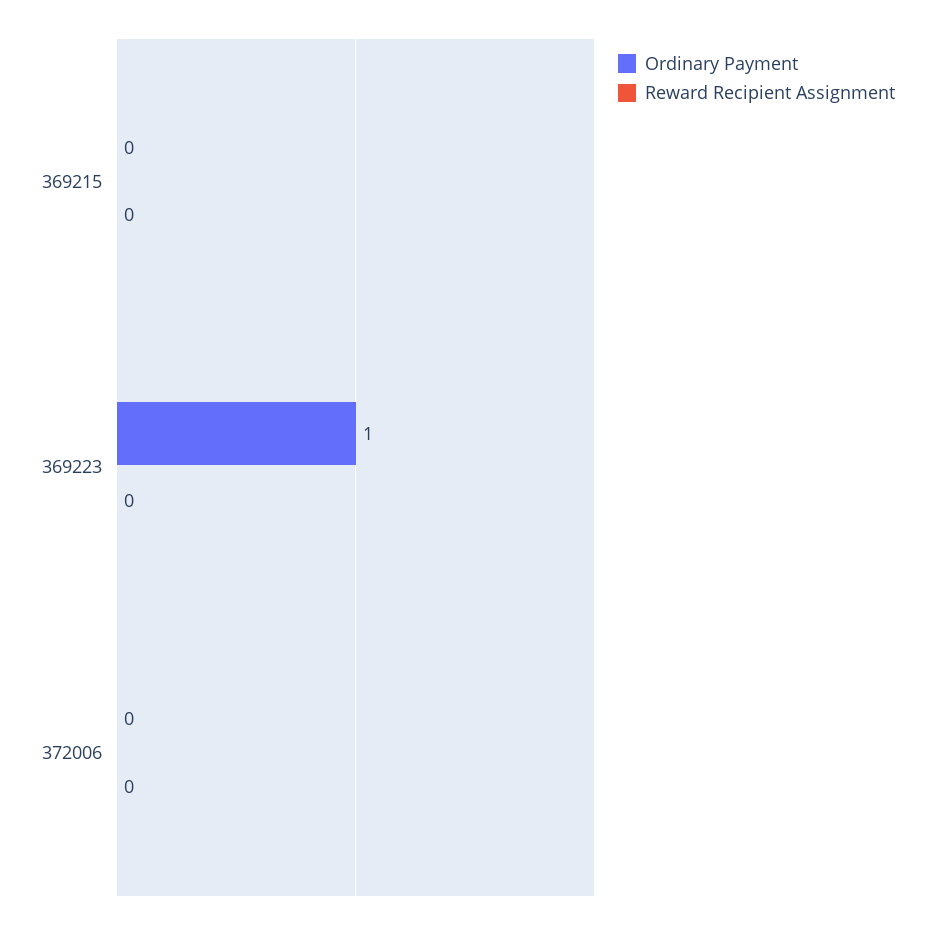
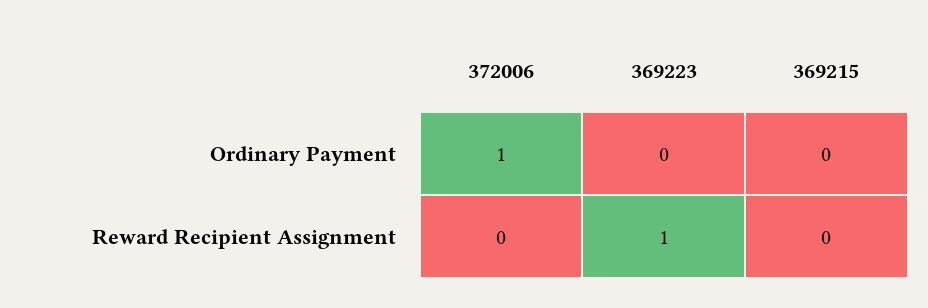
Ordinary Payment, 369223: 1 -> 0
Reward Recipient Assignment, 369223: 0 -> 1
Ordinary Payment, 372006: 0 -> 1

